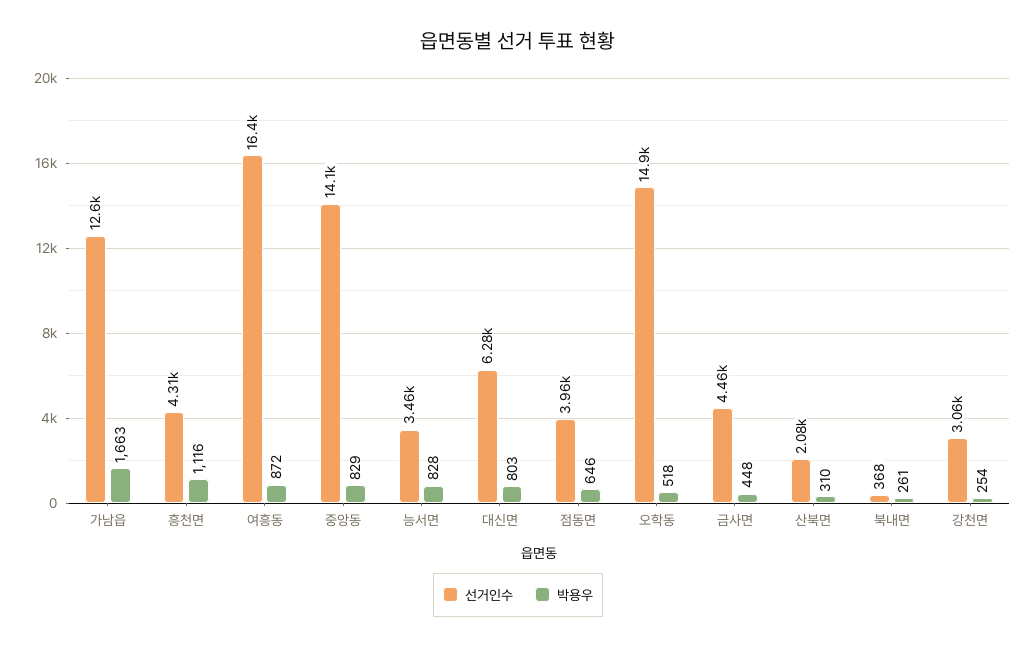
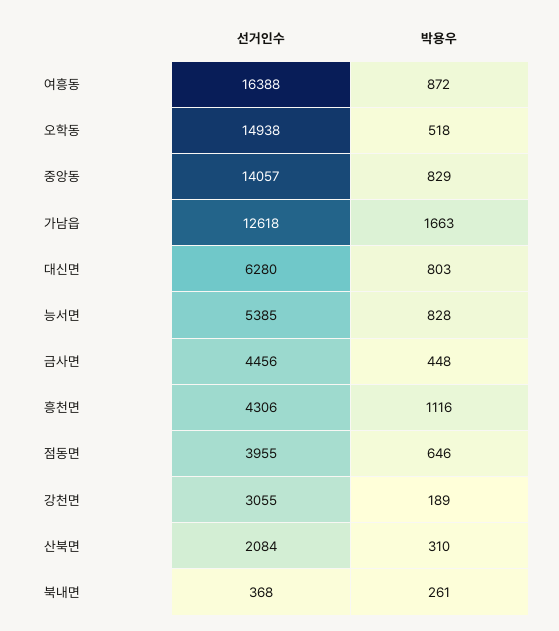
선거인수, 능서면: 3460 -> 5385
박용우, 강천면: 254 -> 189

